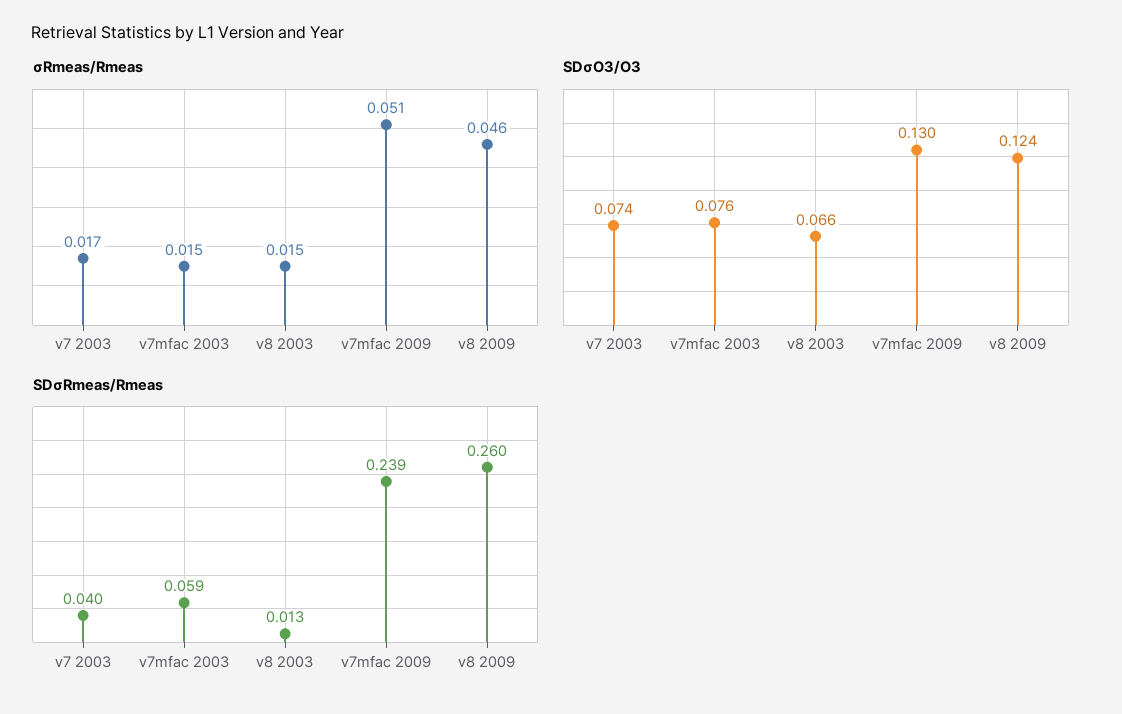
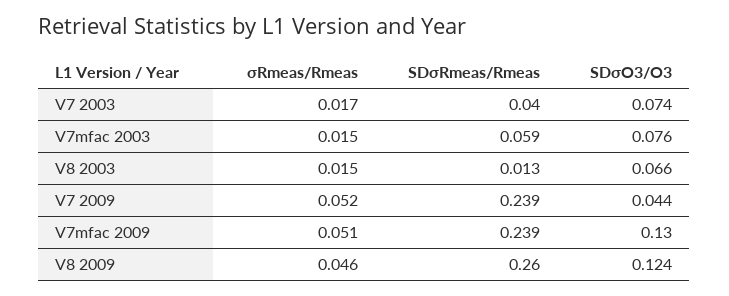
σRmeas/Rmeas, V7 2009: none -> 0.052
SDσRmeas/Rmeas, V7 2009: none -> 0.239
SDσO3/O3, V7 2009: none -> 0.044

